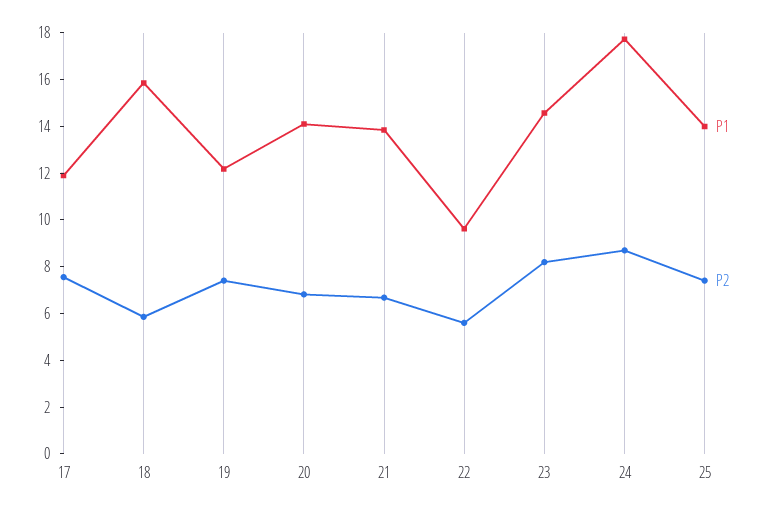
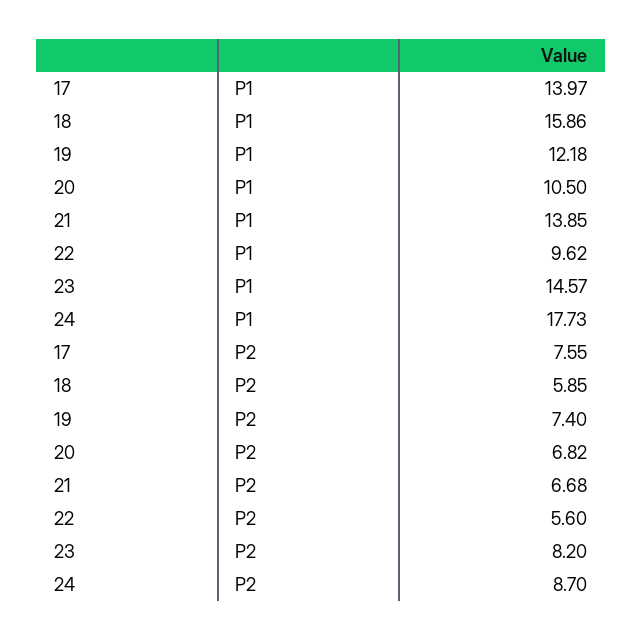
P1, 17: 12 -> 13.97
P1, 20: 14 -> 10.5
P1, 25: 14 -> none
P2, 25: 7.5 -> none

